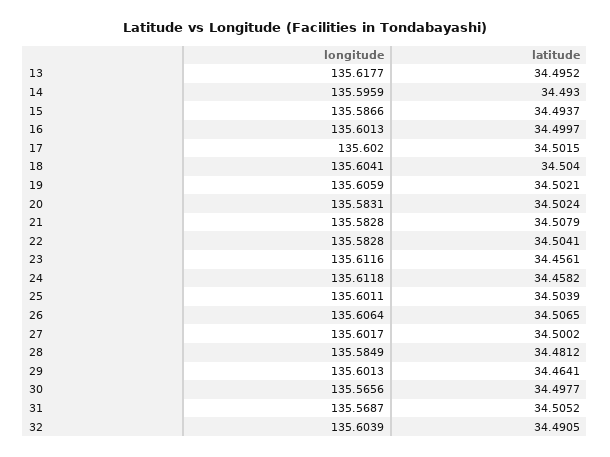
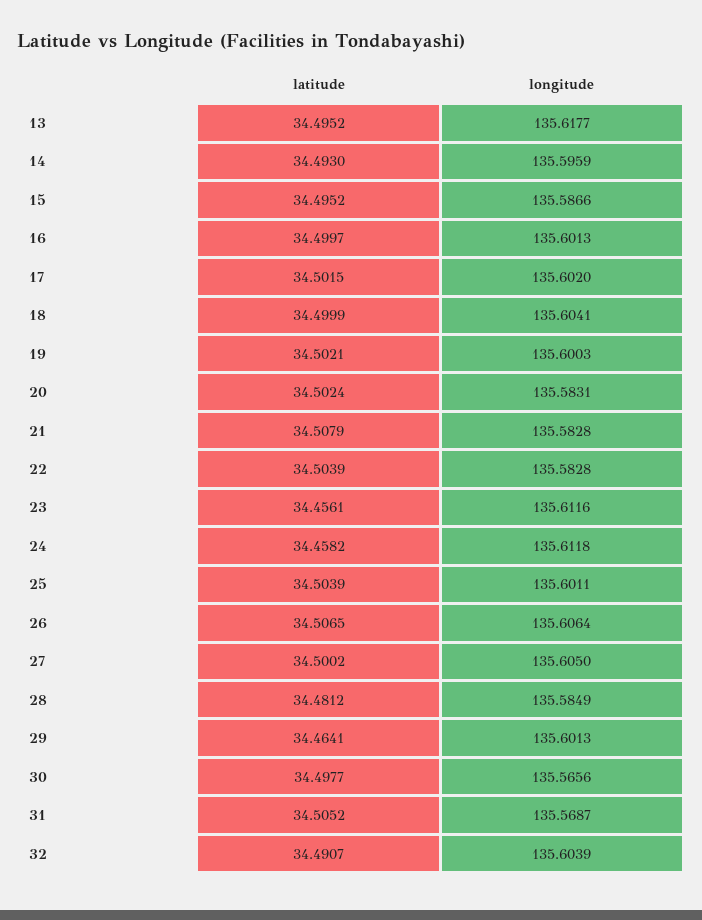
latitude, 15: 34.4937 -> 34.4952
latitude, 18: 34.504 -> 34.4999
longitude, 19: 135.6059 -> 135.6003
latitude, 22: 34.5041 -> 34.5039
longitude, 27: 135.6017 -> 135.605
latitude, 32: 34.4905 -> 34.4907

